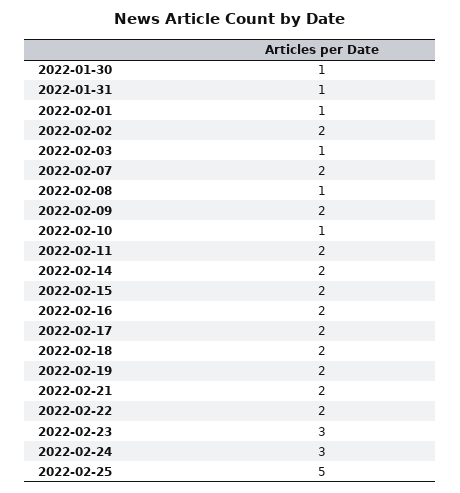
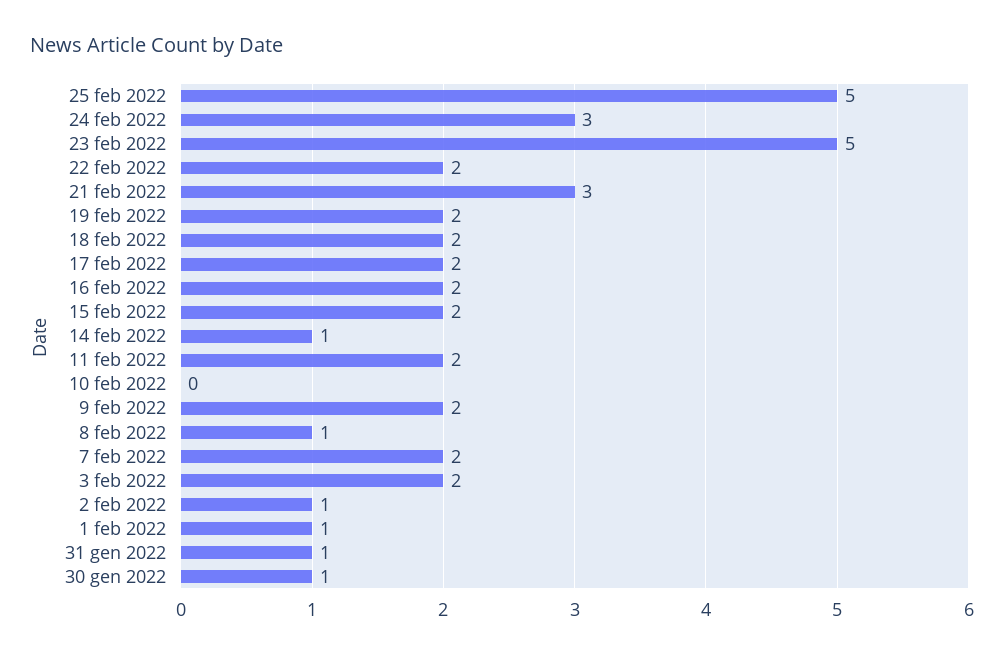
2022-02-02: 2 -> 1
2022-02-03: 1 -> 2
2022-02-10: 1 -> 0
2022-02-14: 2 -> 1
2022-02-21: 2 -> 3
2022-02-23: 3 -> 5

